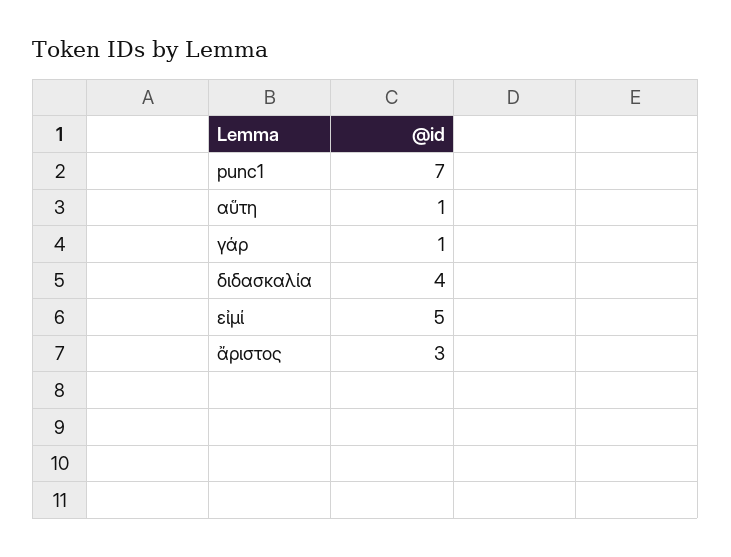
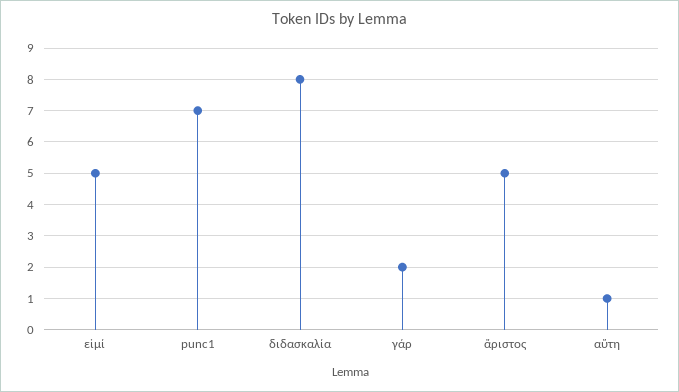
γάρ: 1 -> 2
διδασκαλία: 4 -> 8
ἄριστος: 3 -> 5

